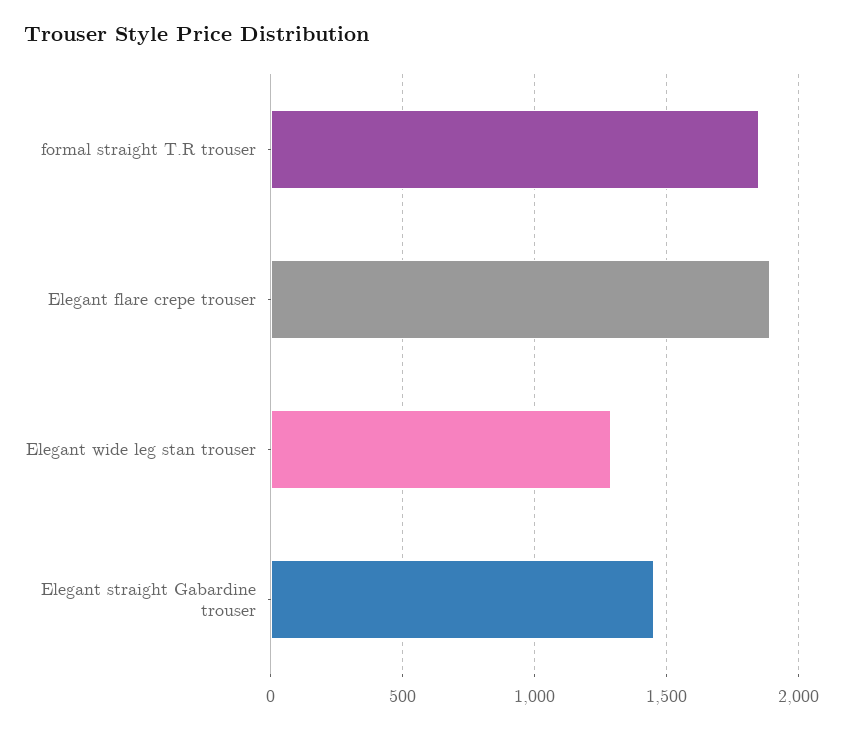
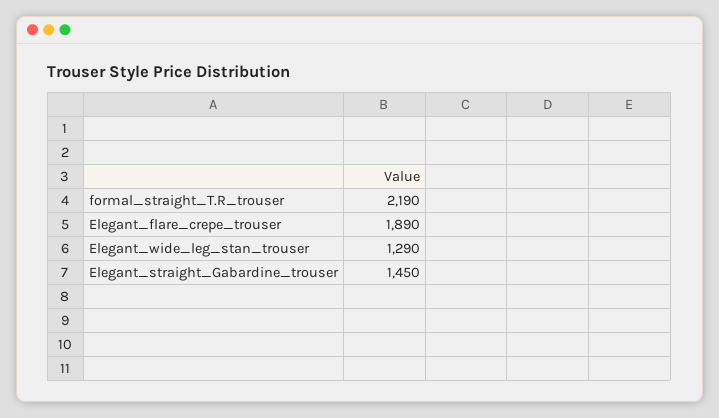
formal straight T.R trouser: 1850 -> 2190

